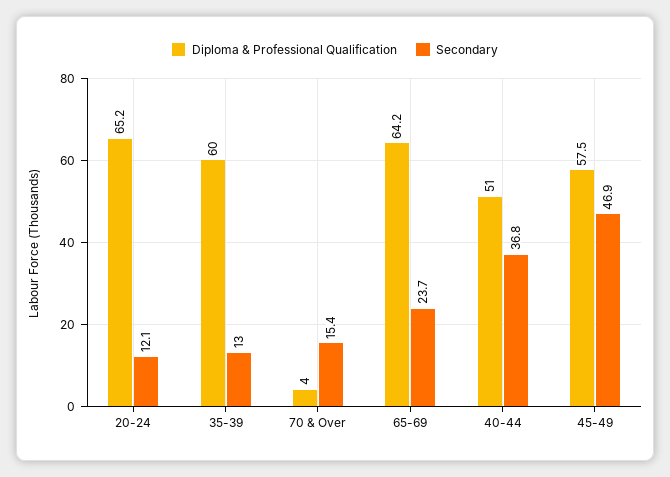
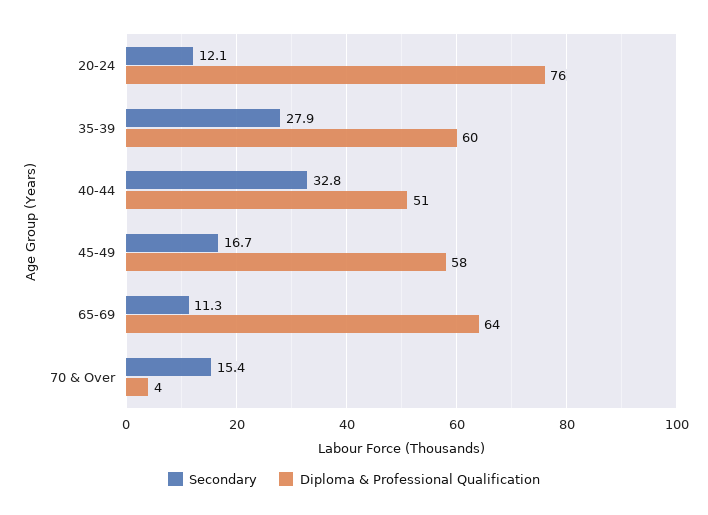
Diploma & Professional Qualification, 20-24: 65.2 -> 76
Secondary, 35-39: 13 -> 27.9
Secondary, 65-69: 23.7 -> 11.3
Secondary, 40-44: 36.8 -> 32.8
Secondary, 45-49: 46.9 -> 16.7

